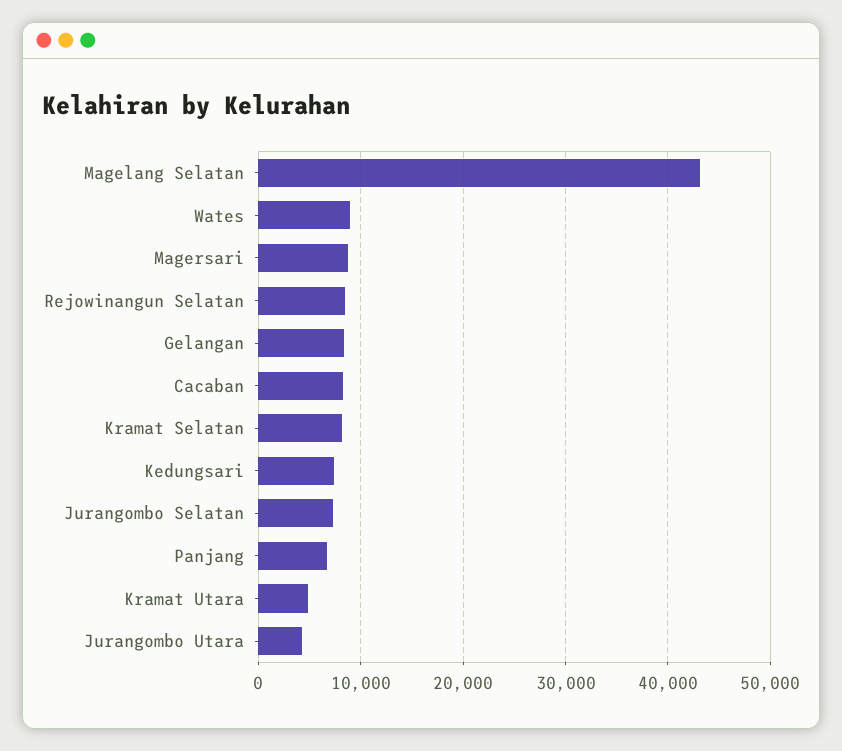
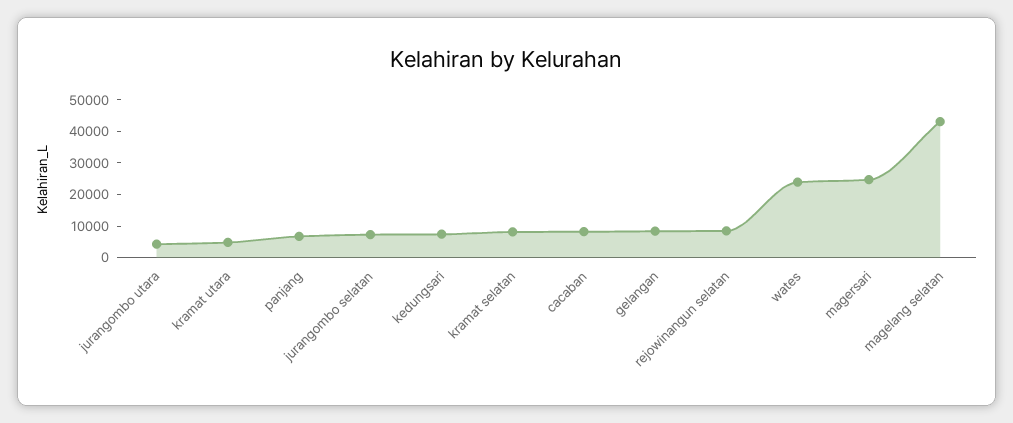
Wates: 9000 -> 25000
Magersari: 9000 -> 25000

